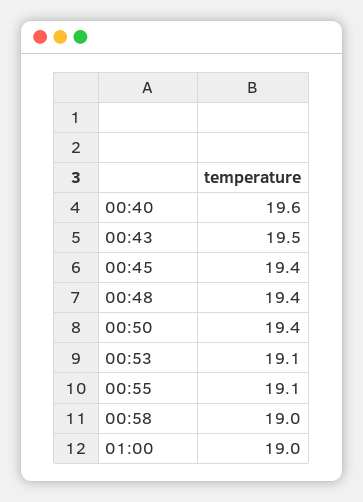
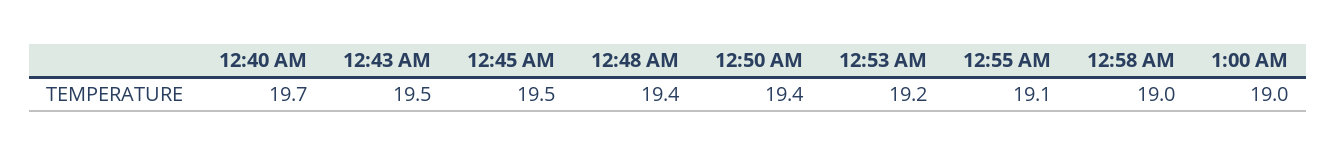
00:40: 19.6 -> 19.7
00:45: 19.4 -> 19.5
00:53: 19.1 -> 19.2

